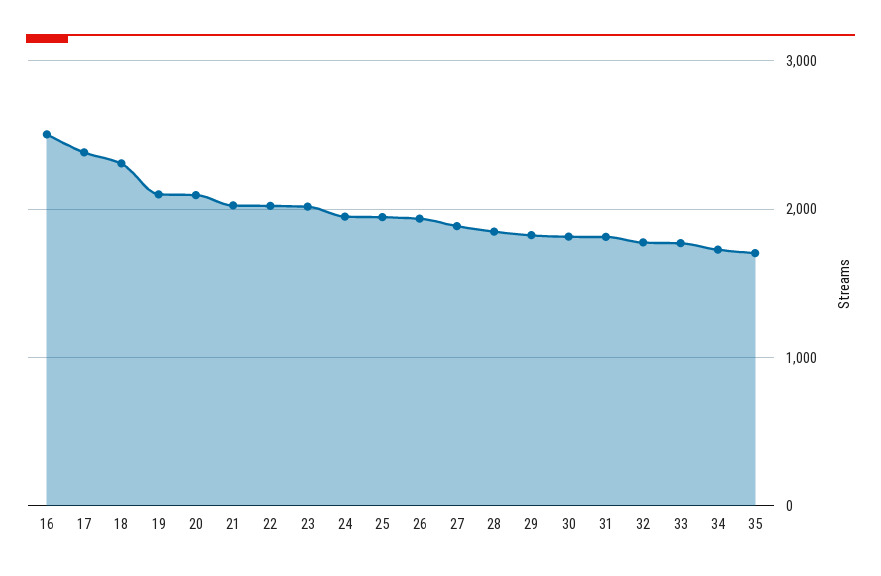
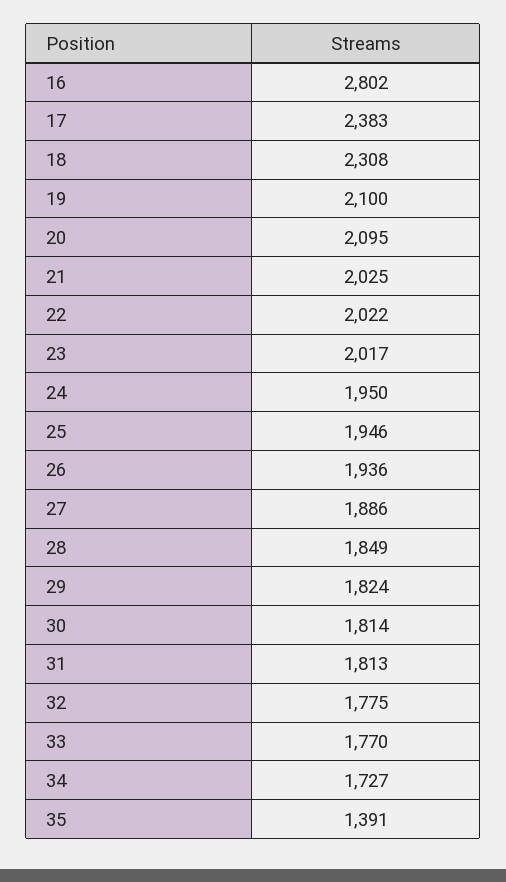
16: 2500 -> 2802
35: 1700 -> 1391

